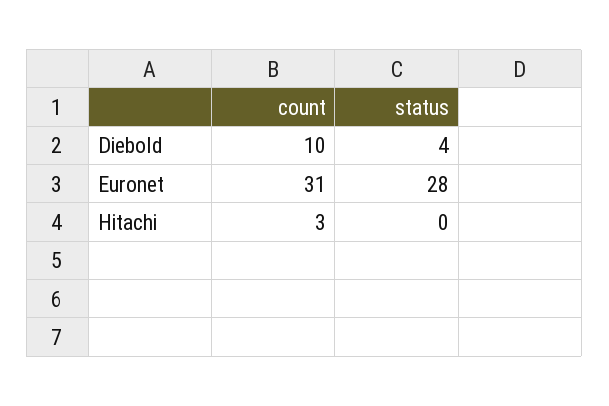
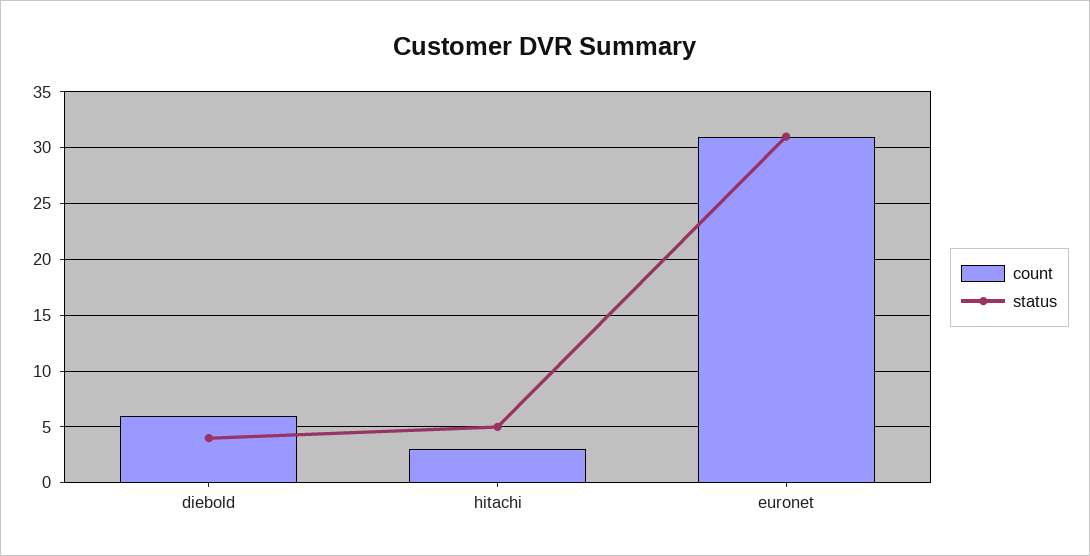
count, Diebold: 10 -> 6
status, Euronet: 28 -> 31
status, Hitachi: 0 -> 5

